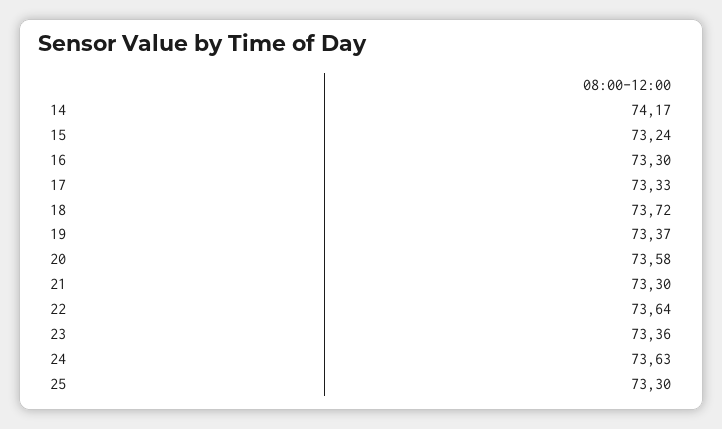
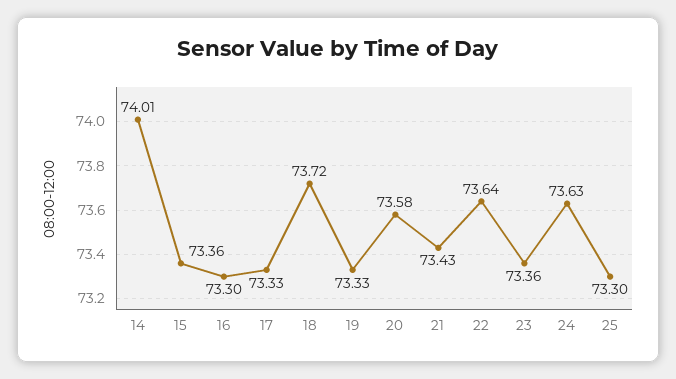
14: 74.17 -> 74.01
15: 73.24 -> 73.36
19: 73.37 -> 73.33
21: 73.3 -> 73.43

